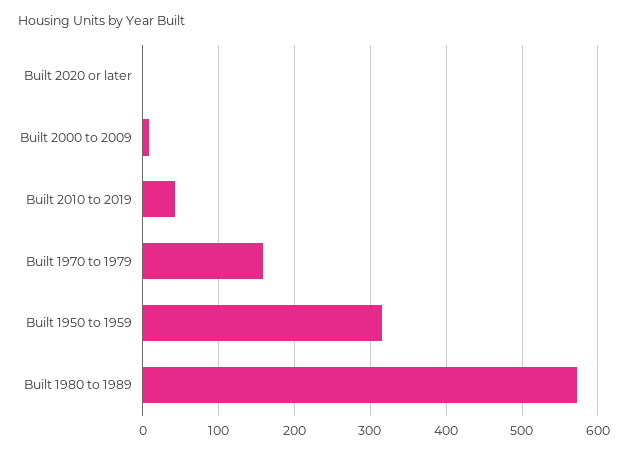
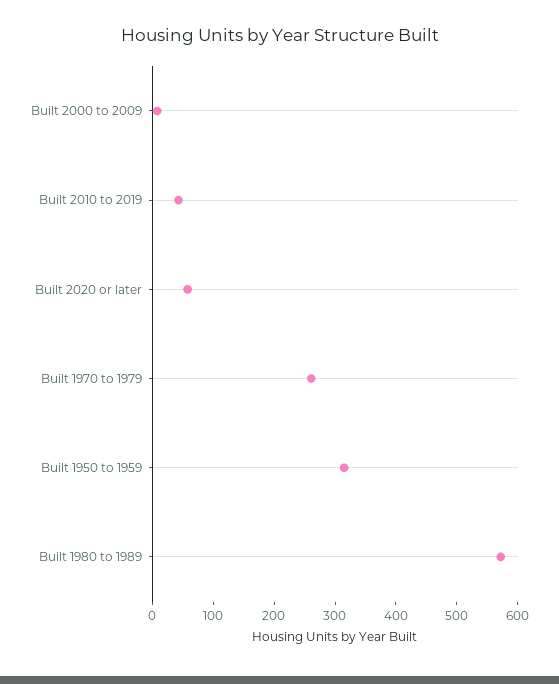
Built 2020 or later: 0 -> 60
Built 1970 to 1979: 160 -> 260

